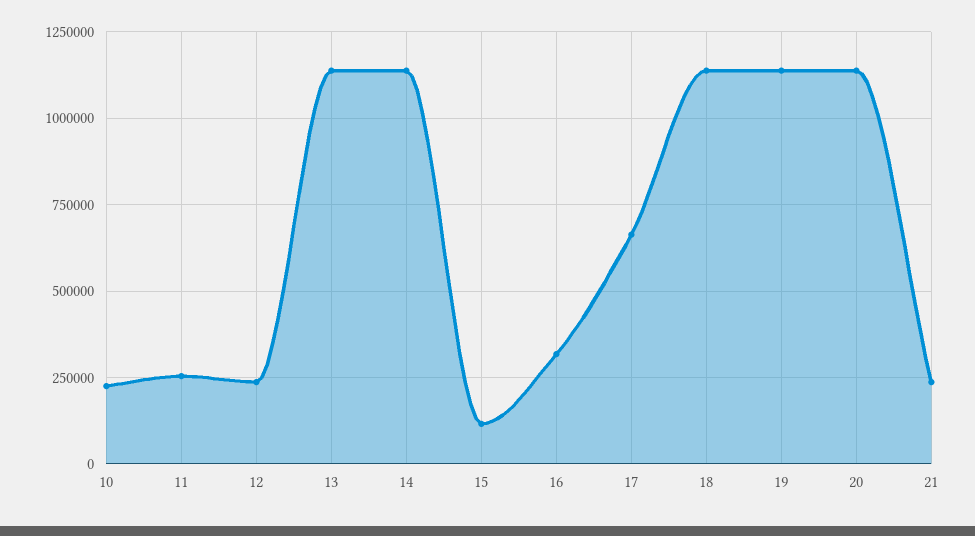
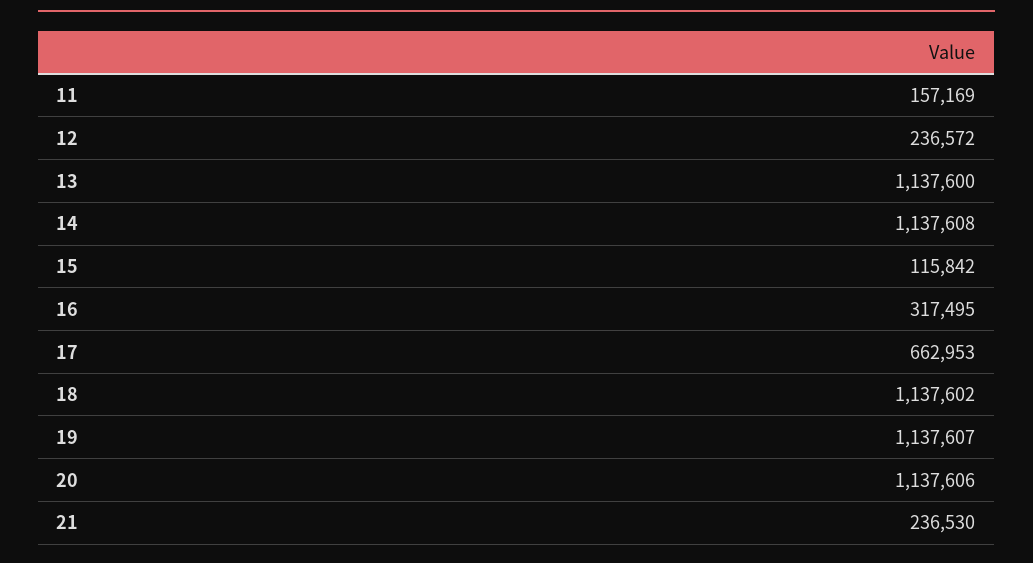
10: 225000 -> none
11: 250000 -> 157169

